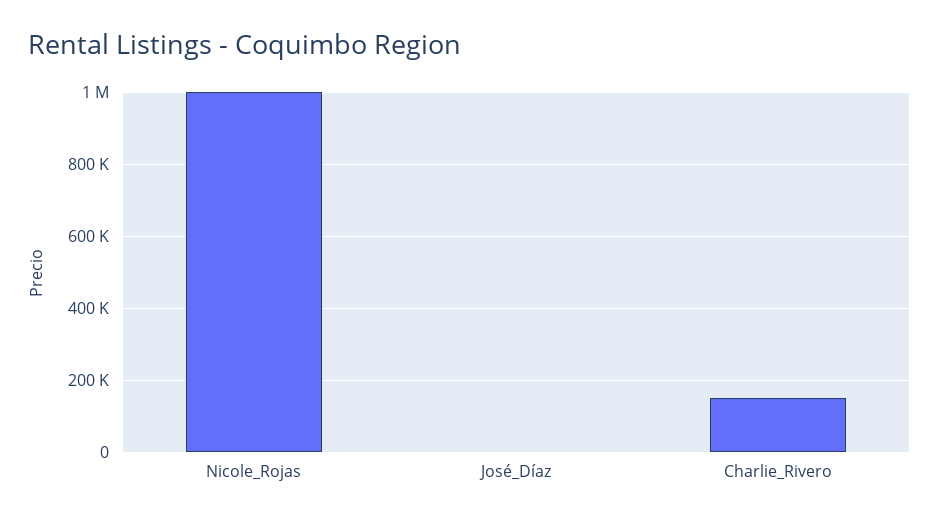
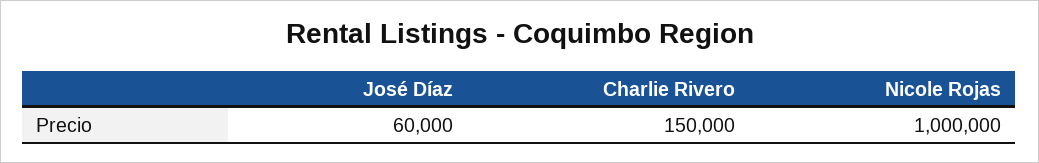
José_Díaz: 0 -> 60000

